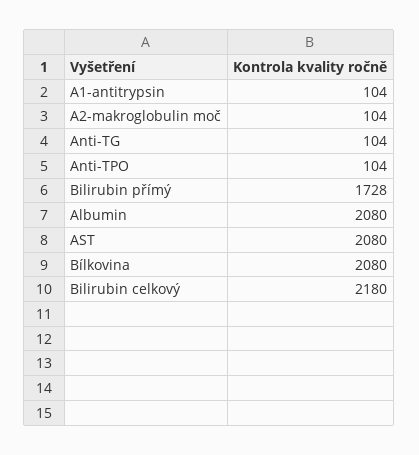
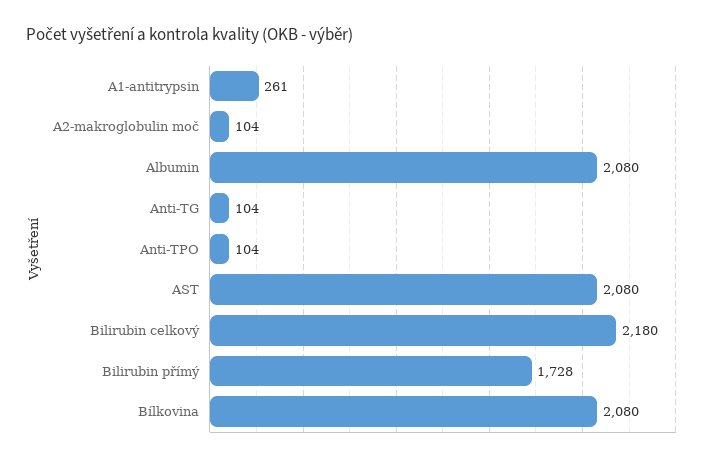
A1-antitrypsin: 104 -> 261

